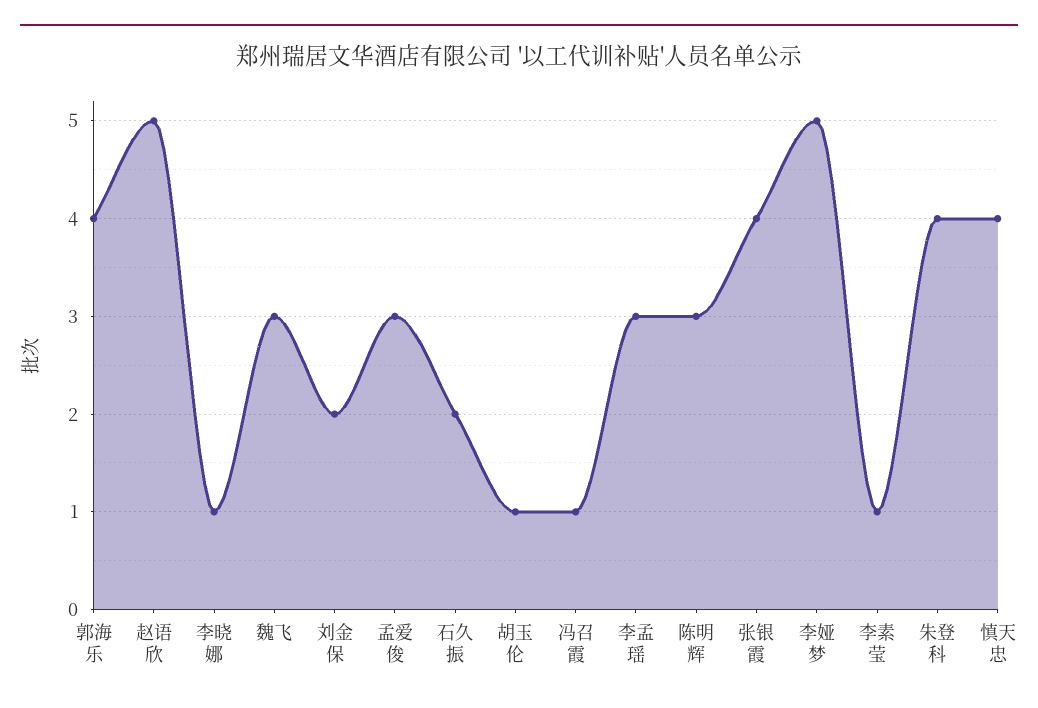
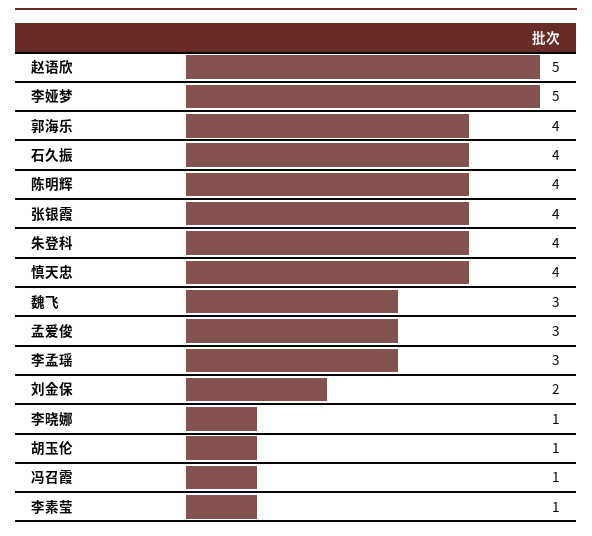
石久振: 2 -> 4
陈明辉: 3 -> 4

